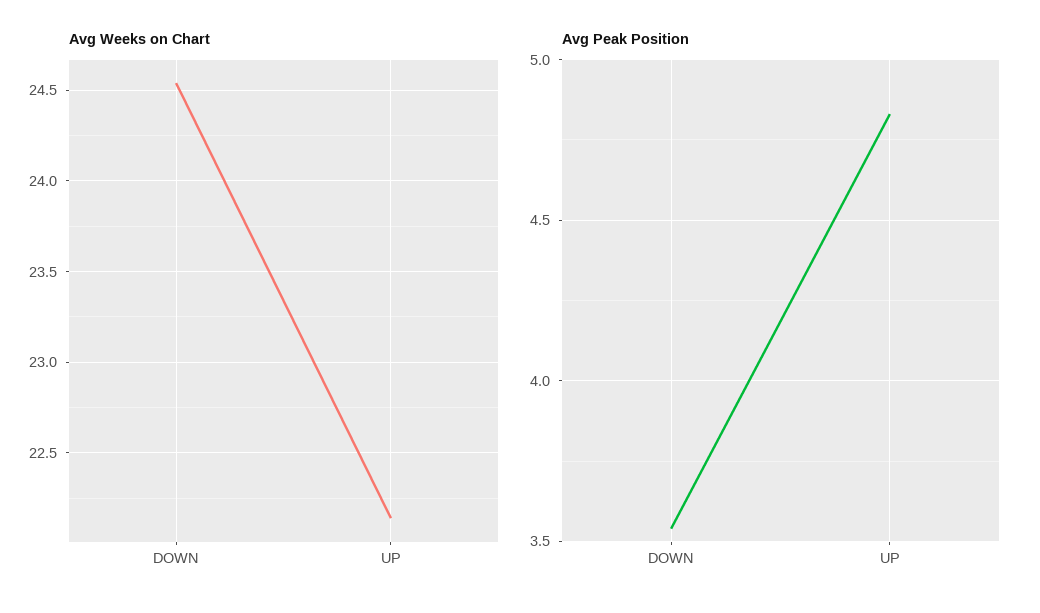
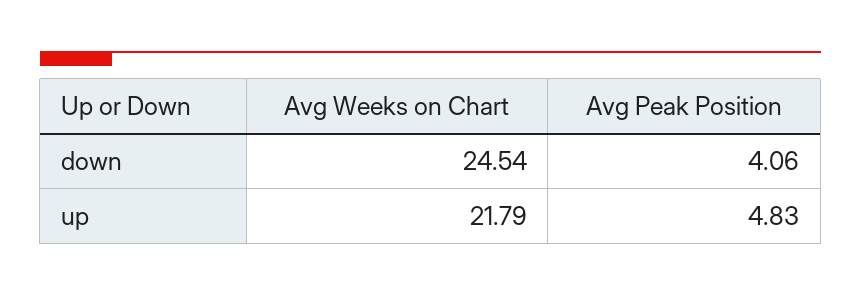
Avg Weeks on Chart, UP: 22.15 -> 21.79
Avg Peak Position, DOWN: 3.55 -> 4.06

